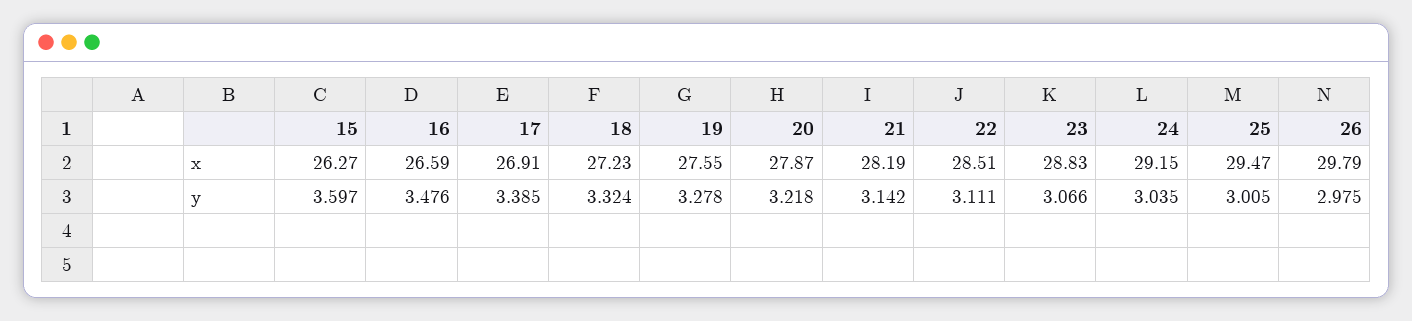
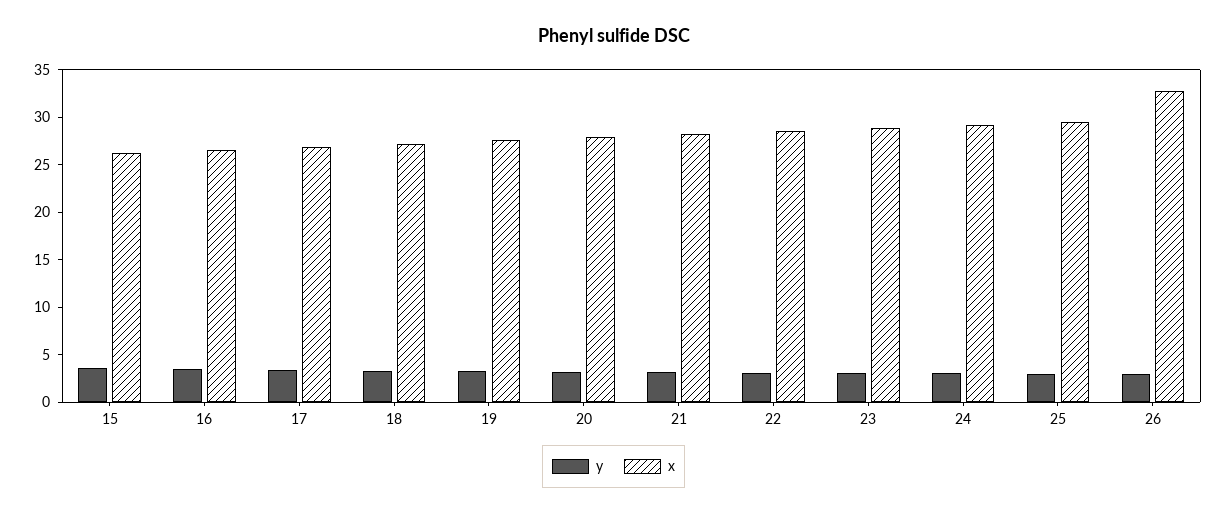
x, 26: 29.79 -> 33

